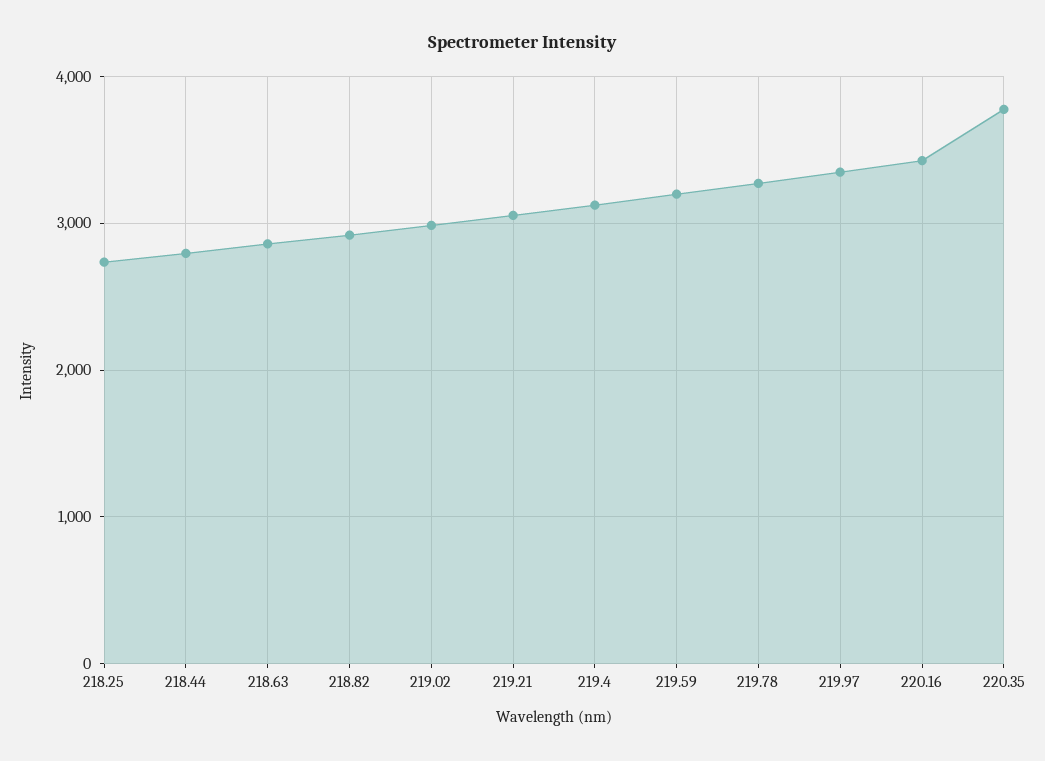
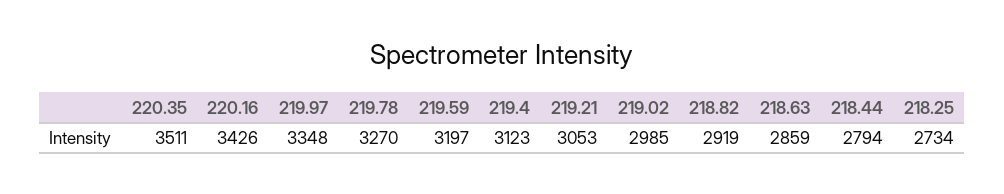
220.35: 3800 -> 3511

